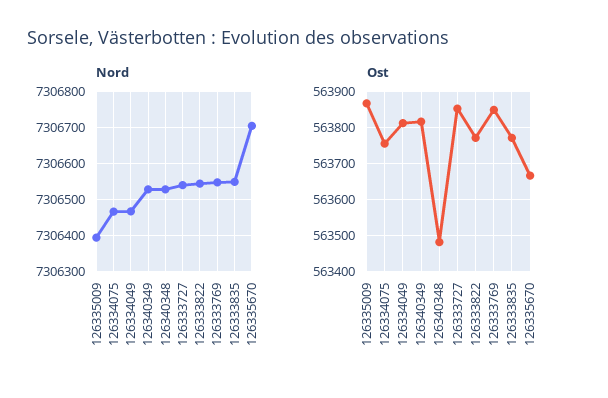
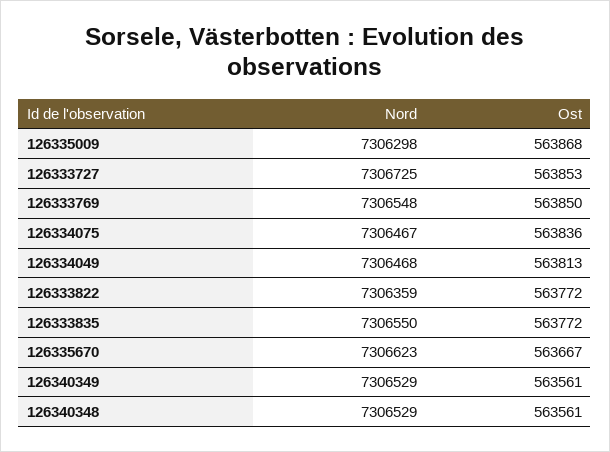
Nord, 126335009: 7306400 -> 7306298
Nord, 126333727: 7306540 -> 7306725
Nord, 126333822: 7306540 -> 7306359
Nord, 126335670: 7306700 -> 7306623
Ost, 126334075: 563760 -> 563836
Ost, 126340349: 563820 -> 563561
Ost, 126340348: 563480 -> 563561

